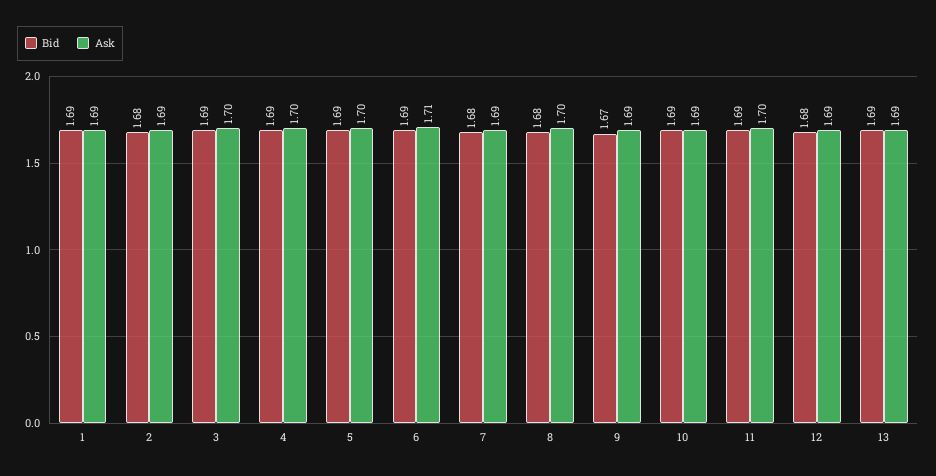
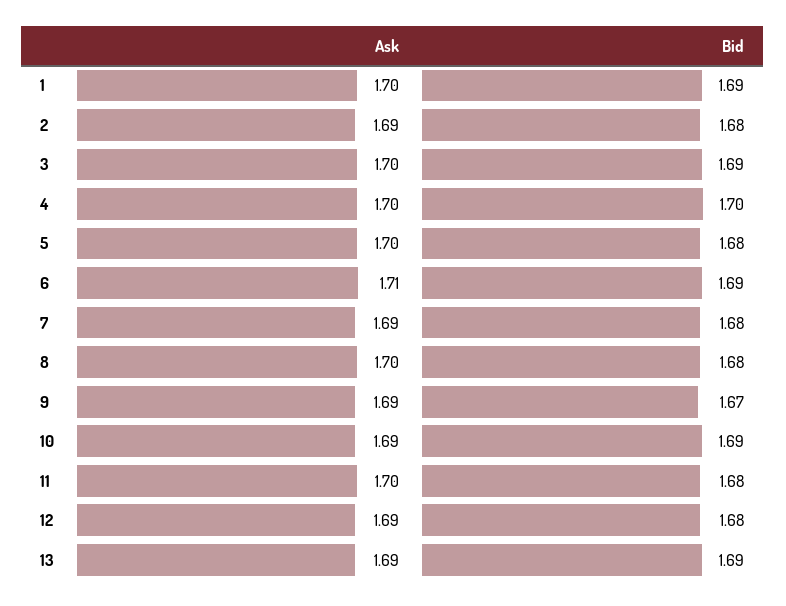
Ask, 1: 1.69 -> 1.7
Bid, 4: 1.69 -> 1.7
Bid, 5: 1.69 -> 1.68
Bid, 11: 1.69 -> 1.68

